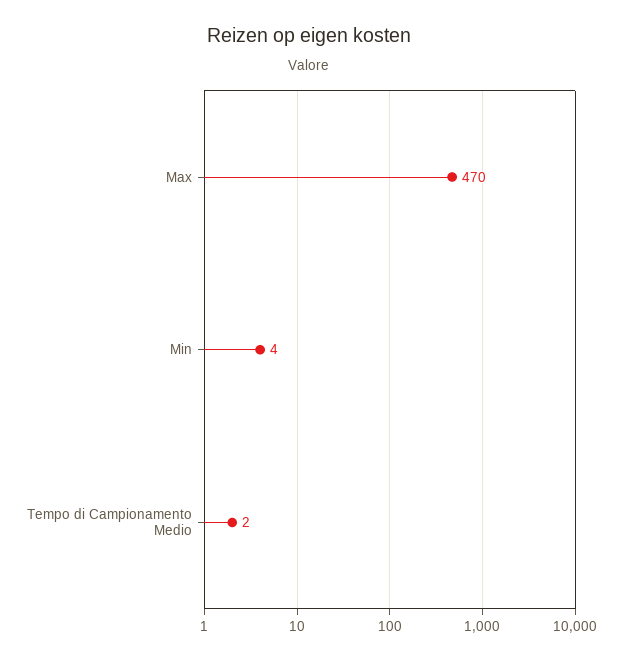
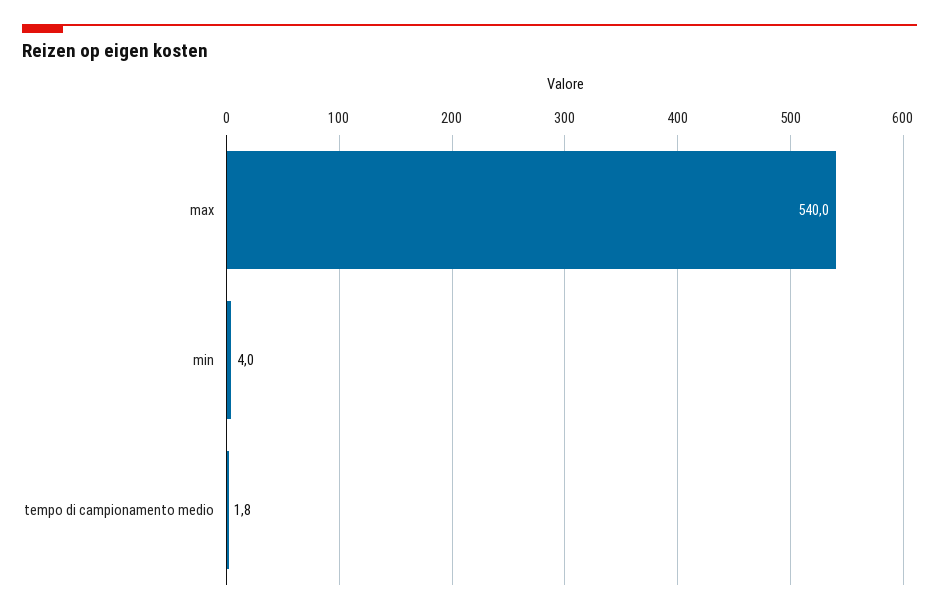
Max: 470 -> 540

